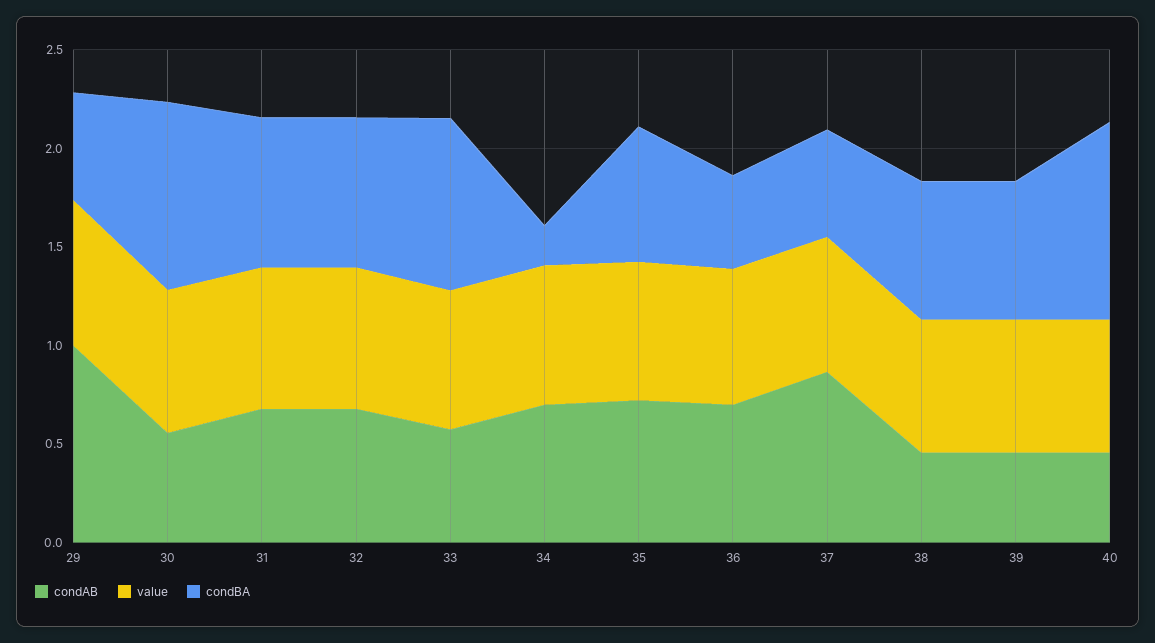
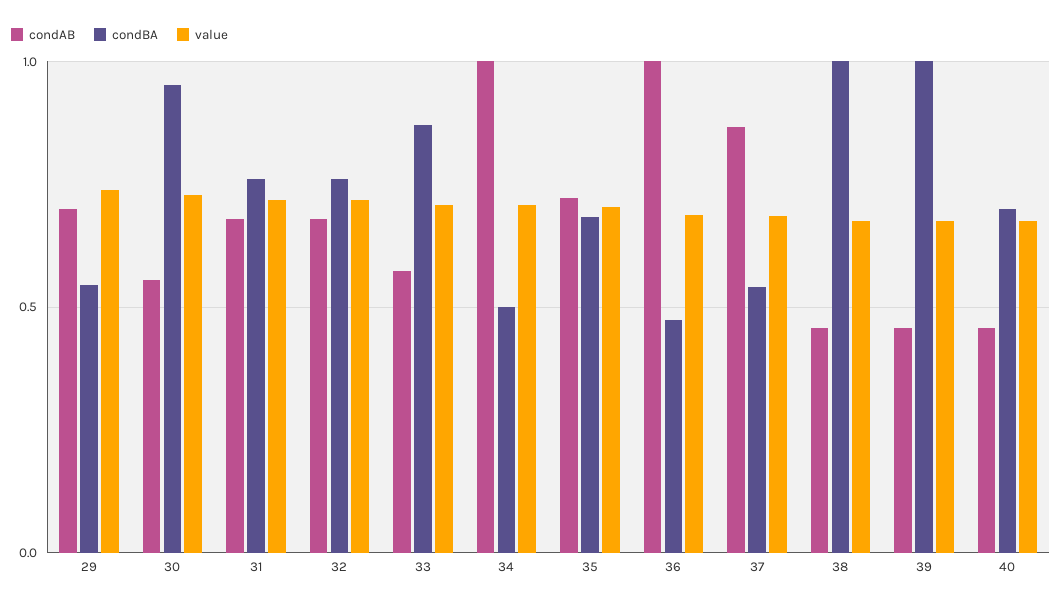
condAB, 29: 1 -> 0.7
condAB, 34: 0.7 -> 1
condBA, 34: 0.2 -> 0.5
condAB, 36: 0.7 -> 1
condBA, 38: 0.7 -> 1
condBA, 39: 0.7 -> 1
condBA, 40: 1 -> 0.7

